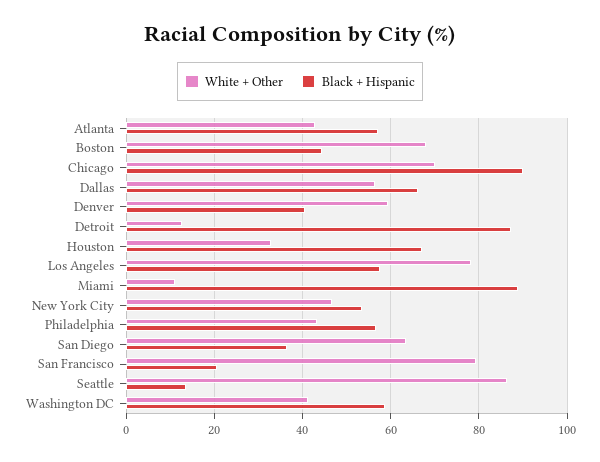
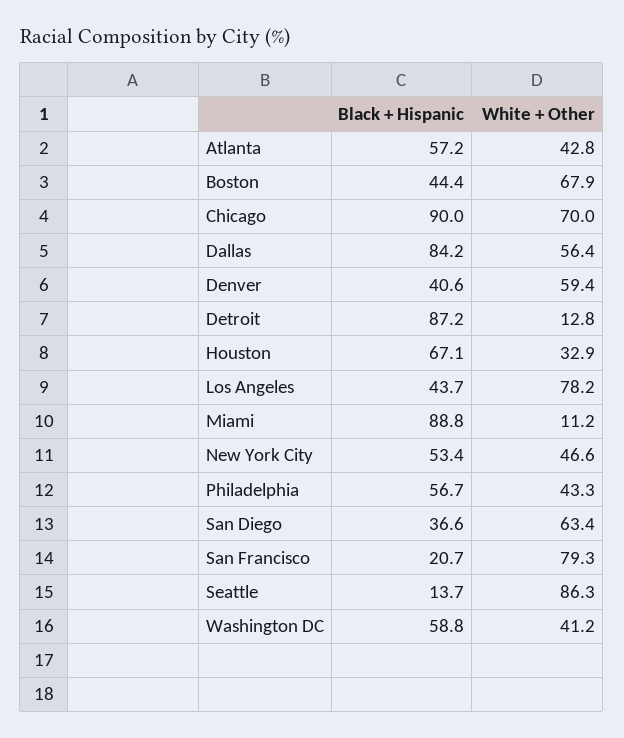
Black + Hispanic, Dallas: 66 -> 84.2
Black + Hispanic, Los Angeles: 58 -> 43.7

